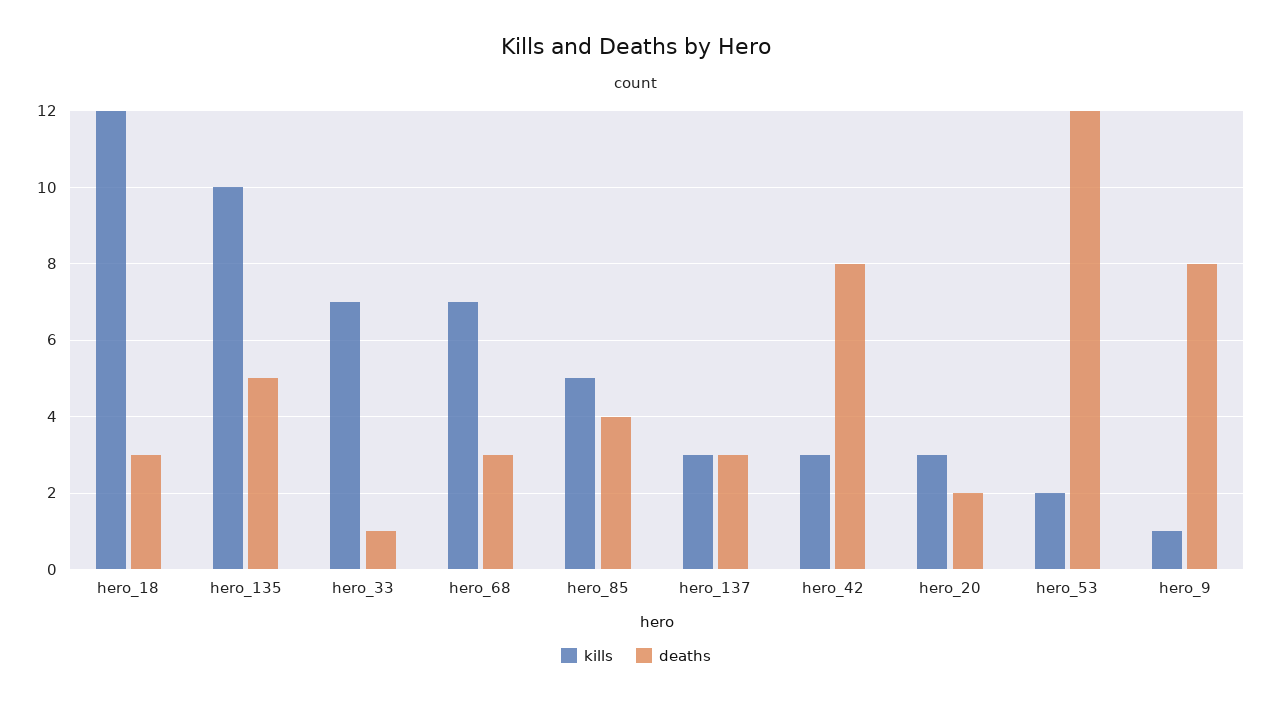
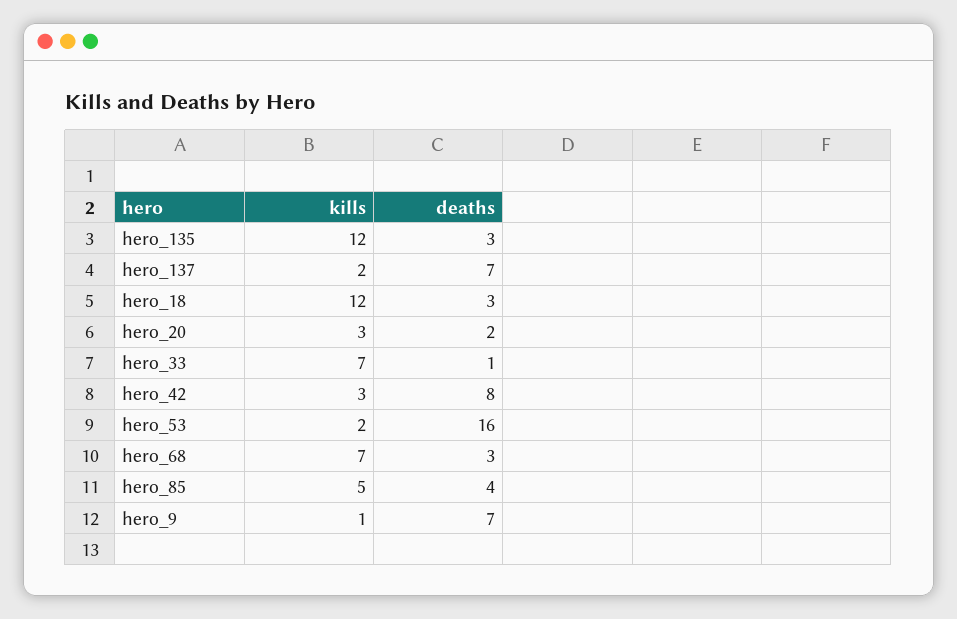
kills, hero_135: 10 -> 12
deaths, hero_135: 5 -> 3
kills, hero_137: 3 -> 2
deaths, hero_137: 3 -> 7
deaths, hero_53: 12 -> 16
deaths, hero_9: 8 -> 7

